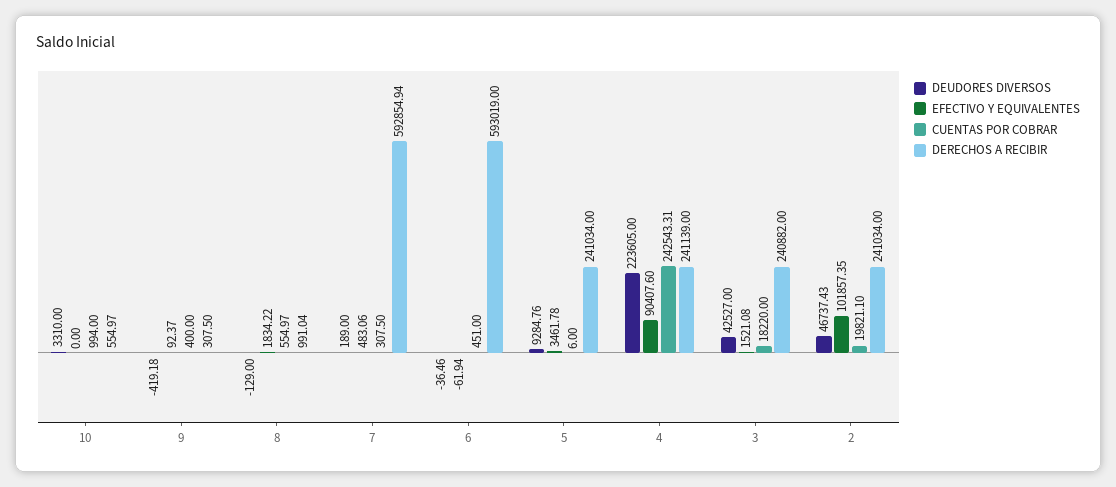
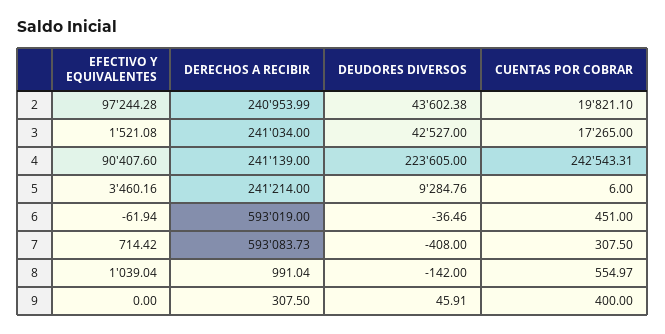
DEUDORES DIVERSOS, 10: 3310 -> none
EFECTIVO Y EQUIVALENTES, 10: 0 -> none
CUENTAS POR COBRAR, 10: 994 -> none
DERECHOS A RECIBIR, 10: 554.97 -> none
DEUDORES DIVERSOS, 9: -419.18 -> 45.91
EFECTIVO Y EQUIVALENTES, 9: 92.37 -> 0
DEUDORES DIVERSOS, 8: -129 -> -142
EFECTIVO Y EQUIVALENTES, 8: 1834.22 -> 1039.04
DEUDORES DIVERSOS, 7: 189 -> -408
EFECTIVO Y EQUIVALENTES, 7: 483.06 -> 714.42
DERECHOS A RECIBIR, 7: 592854.94 -> 593083.73
EFECTIVO Y EQUIVALENTES, 5: 3461.78 -> 3460.16
DERECHOS A RECIBIR, 5: 241034 -> 241214
CUENTAS POR COBRAR, 3: 18220 -> 17265
DERECHOS A RECIBIR, 3: 240882 -> 241034
DEUDORES DIVERSOS, 2: 46737.43 -> 43602.38
EFECTIVO Y EQUIVALENTES, 2: 101857.35 -> 97244.28
DERECHOS A RECIBIR, 2: 241034 -> 240953.99

